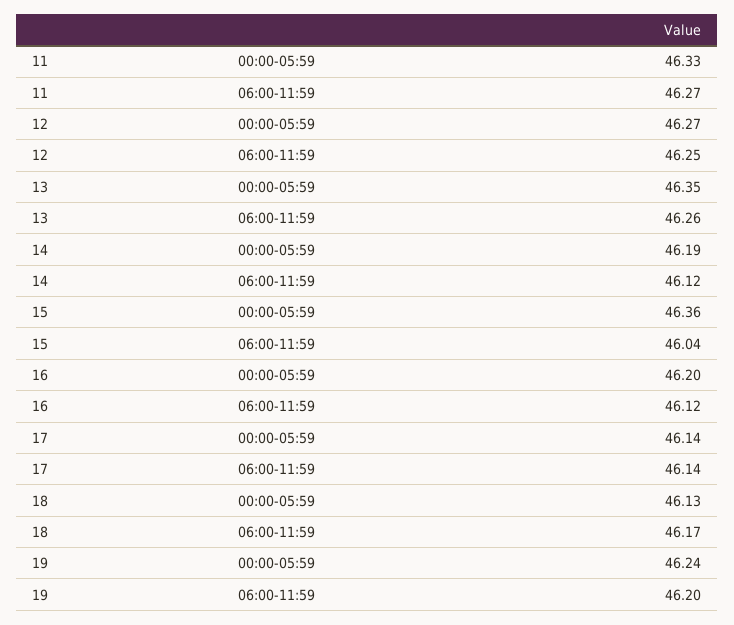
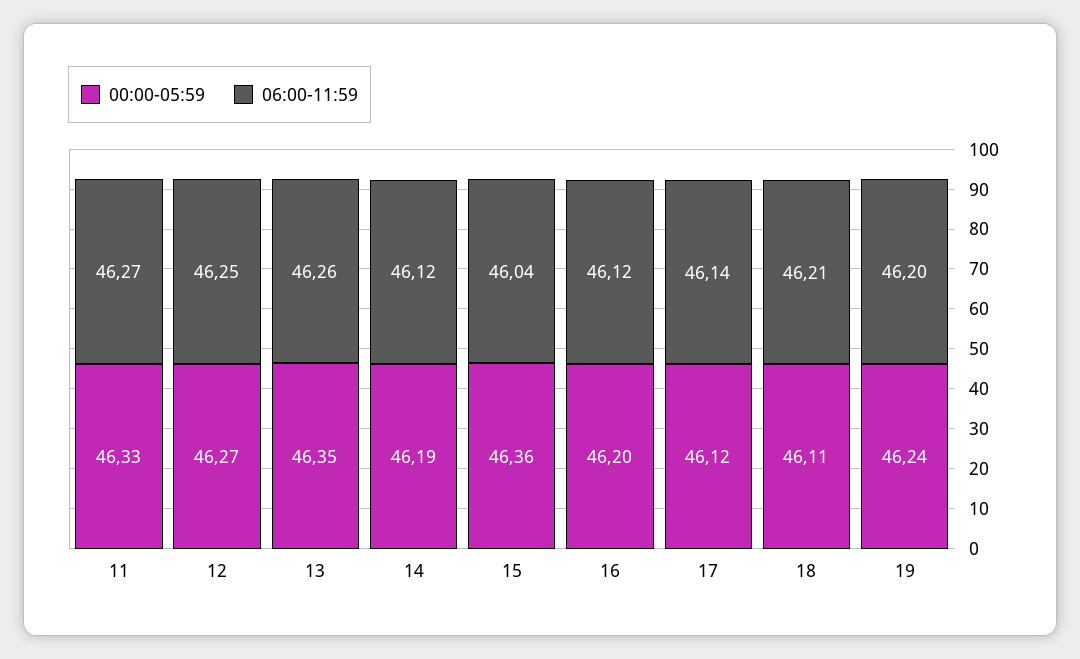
00:00-05:59, 17: 46.14 -> 46.12
00:00-05:59, 18: 46.13 -> 46.11
06:00-11:59, 18: 46.17 -> 46.21

